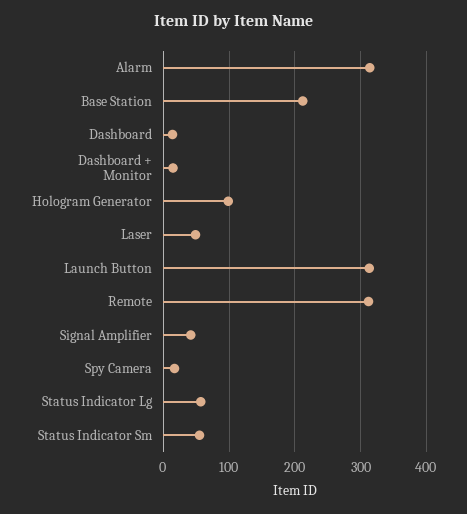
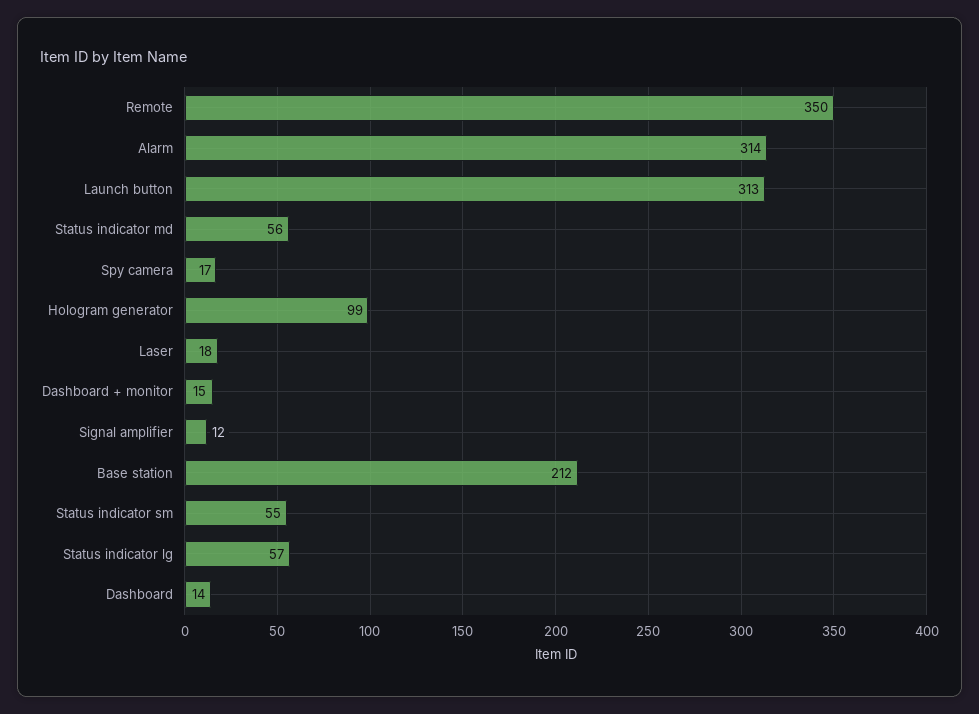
Laser: 50 -> 18
Remote: 310 -> 350
Signal Amplifier: 40 -> 12
Status indicator md: none -> 56

